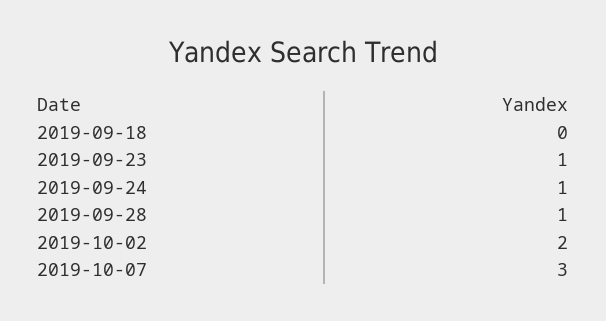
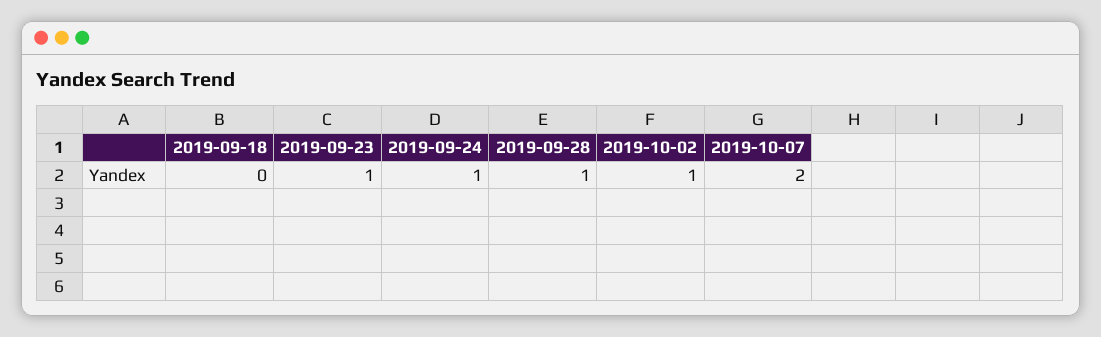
2019-10-02: 2 -> 1
2019-10-07: 3 -> 2

